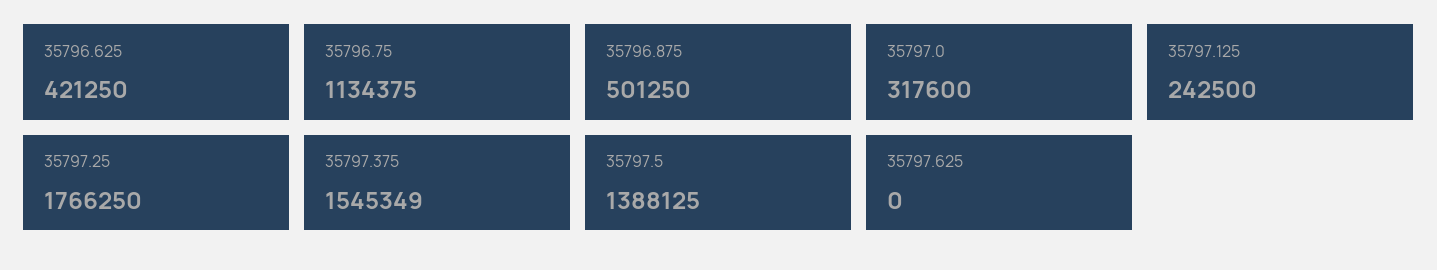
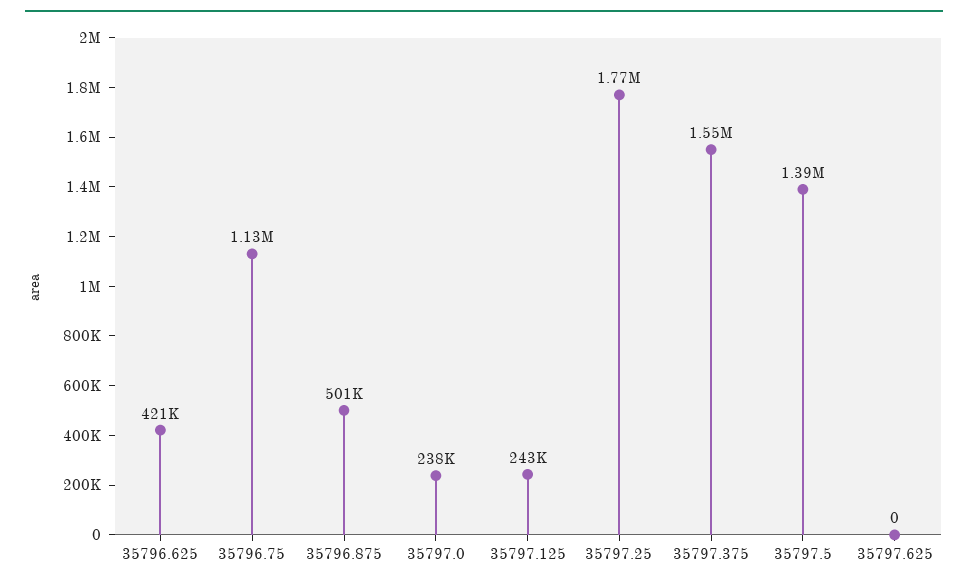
35797.0: 317600 -> 238000

